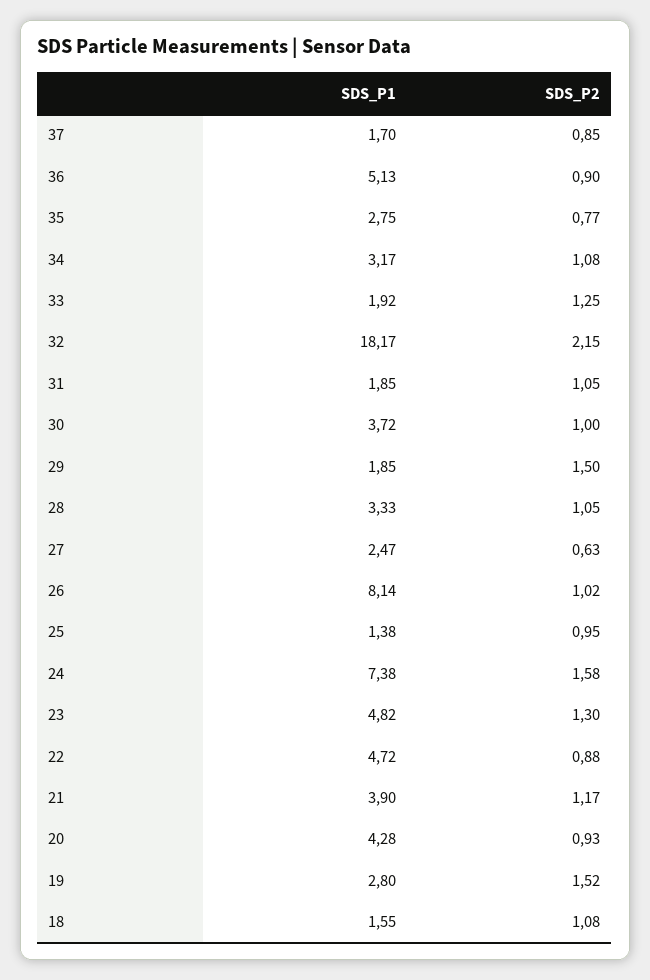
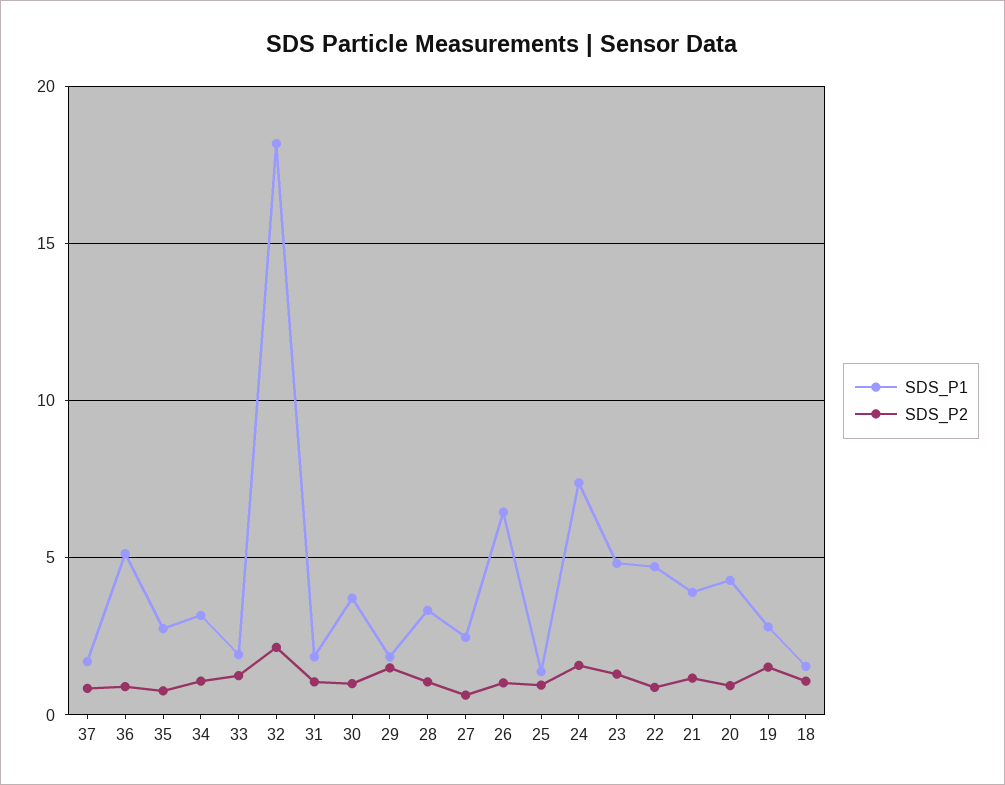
SDS_P1, 26: 8.14 -> 6.5

